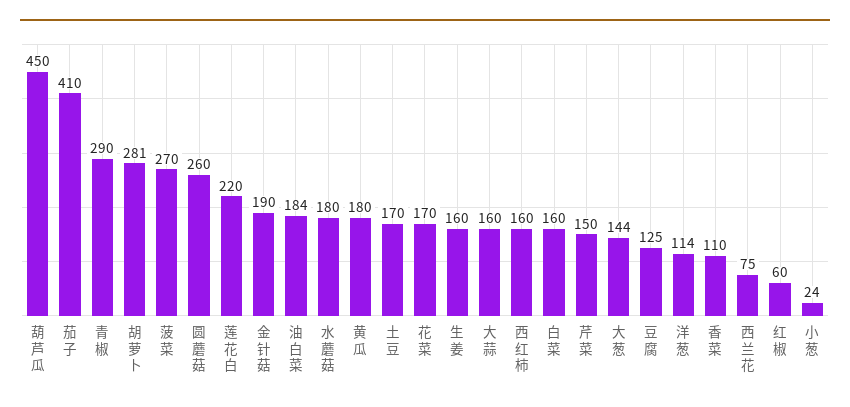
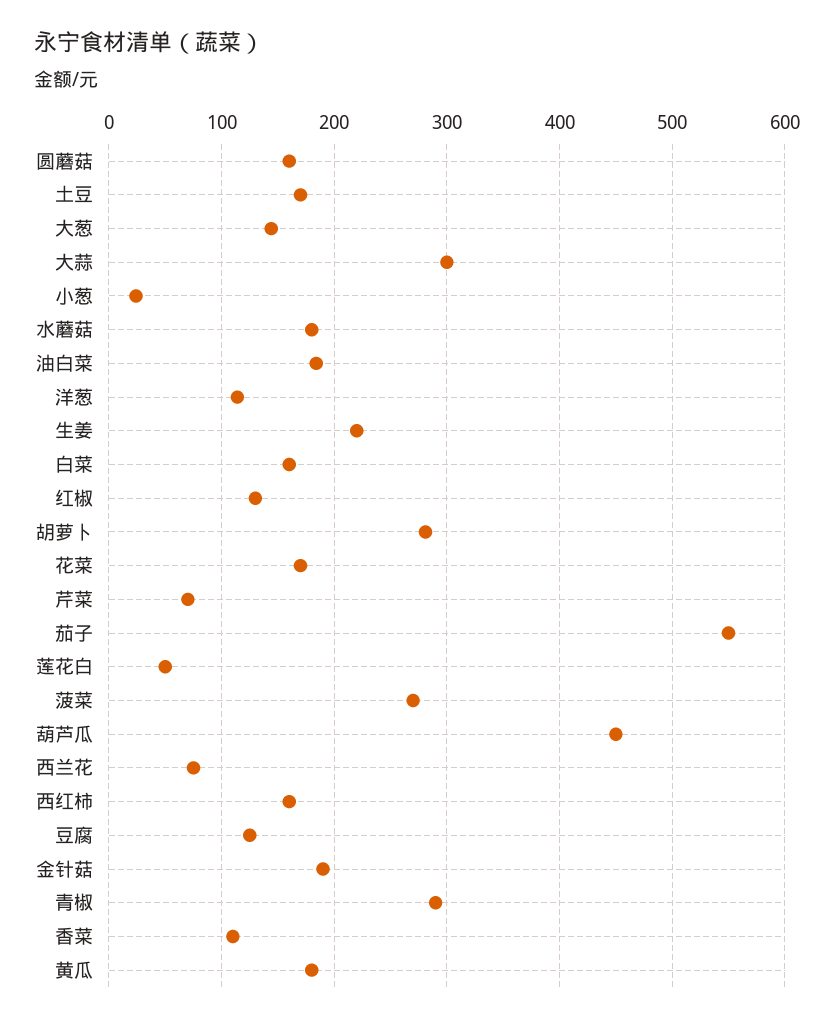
茄子: 410 -> 550
圆蘑菇: 260 -> 160
莲花白: 220 -> 50
生姜: 160 -> 220
大蒜: 160 -> 300
芹菜: 150 -> 70
红椒: 60 -> 130

